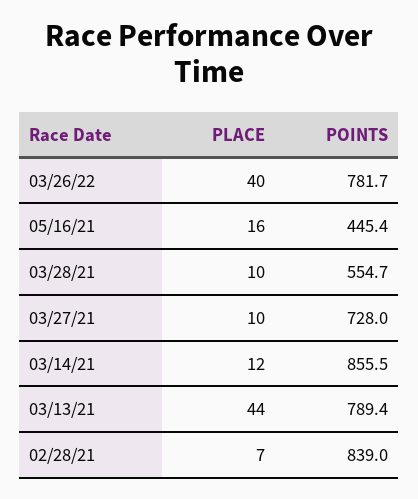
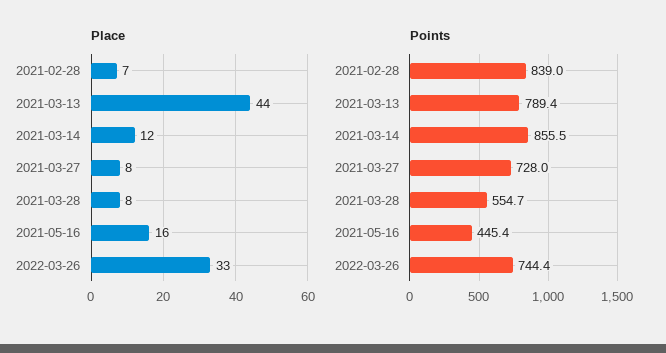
PLACE, 03/26/22: 40 -> 33
POINTS, 03/26/22: 781.7 -> 744.4
PLACE, 03/28/21: 10 -> 8
PLACE, 03/27/21: 10 -> 8

